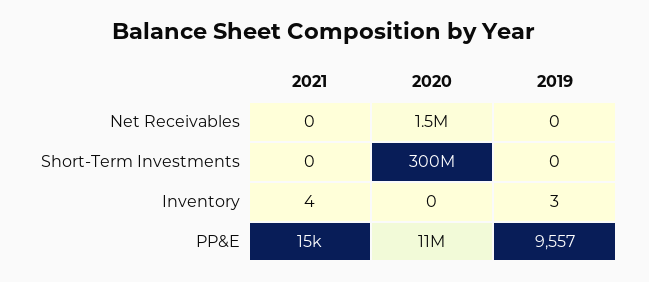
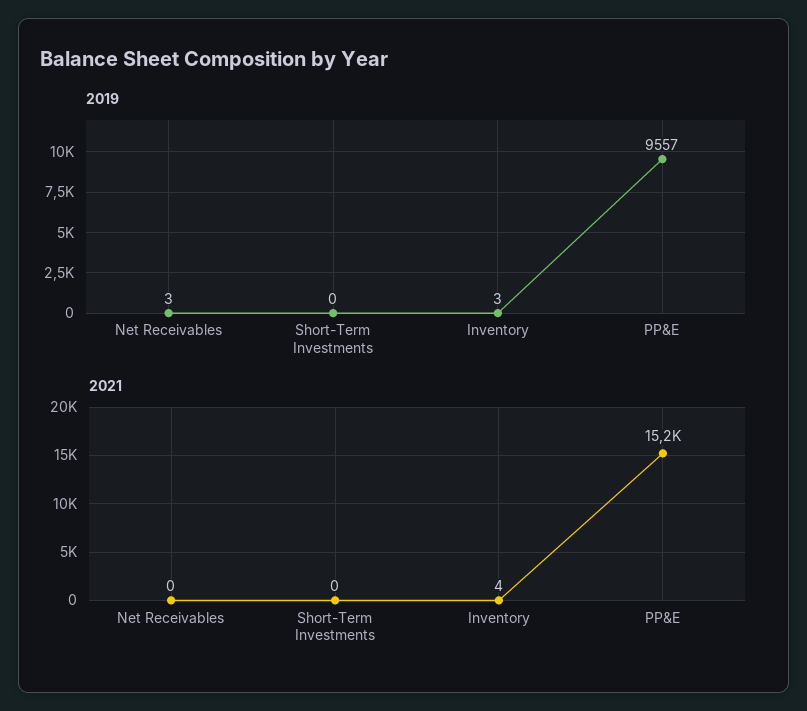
2020, Net Receivables: 1500000 -> none
2019, Net Receivables: 0 -> 3
2020, Short-Term Investments: 300000000 -> none
2020, Inventory: 0 -> none
2020, PP&E: 11000000 -> none

